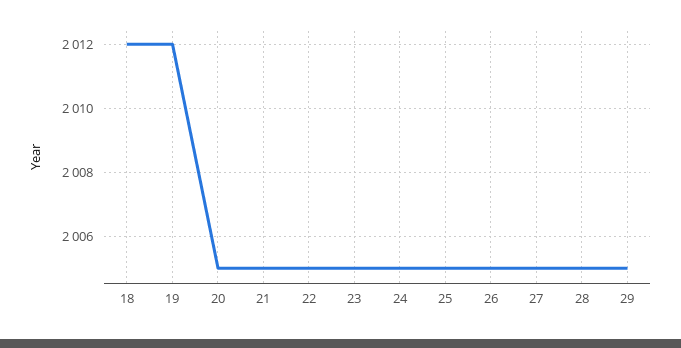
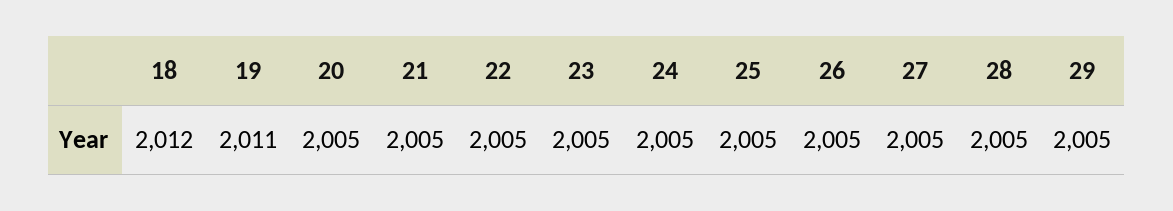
19: 2012 -> 2011

